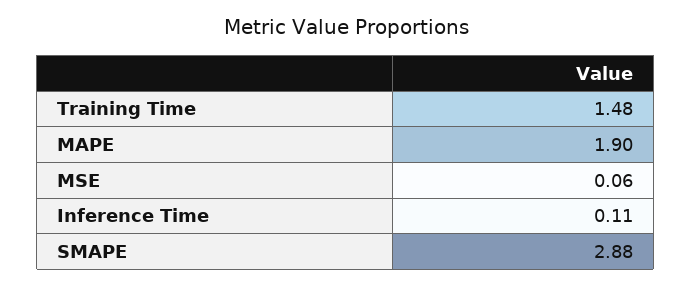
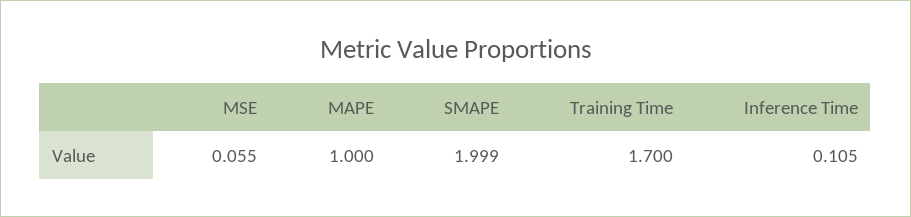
Training Time: 1.48 -> 1.7
MAPE: 1.9 -> 1
SMAPE: 2.88 -> 1.999

